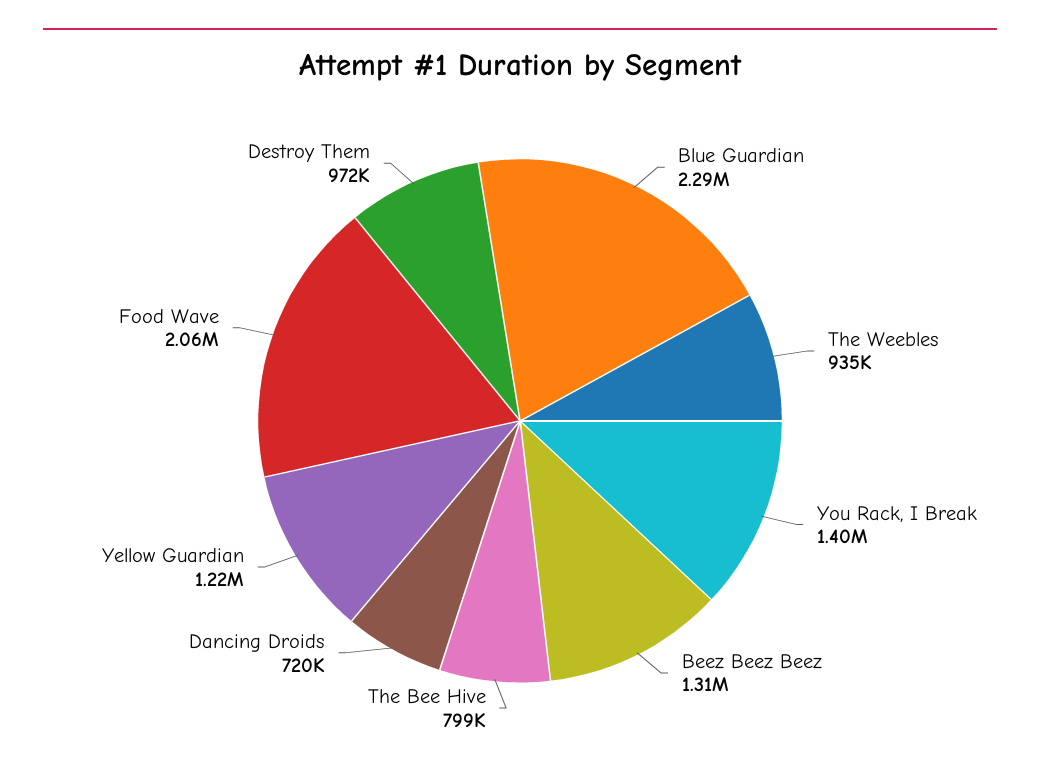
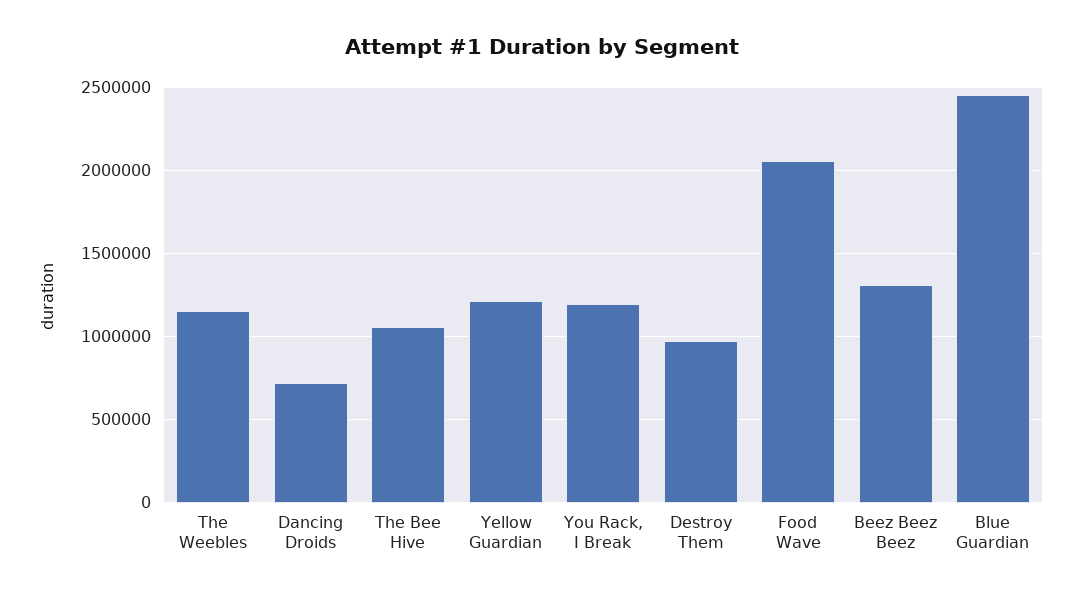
Blue Guardian: 2290000 -> 2450000
The Weebles: 935000 -> 1150000
You Rack, I Break: 1400000 -> 1200000
The Bee Hive: 799000 -> 1050000

